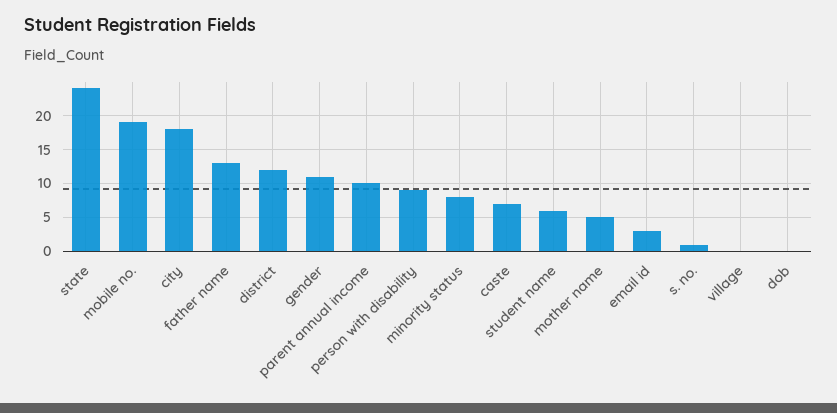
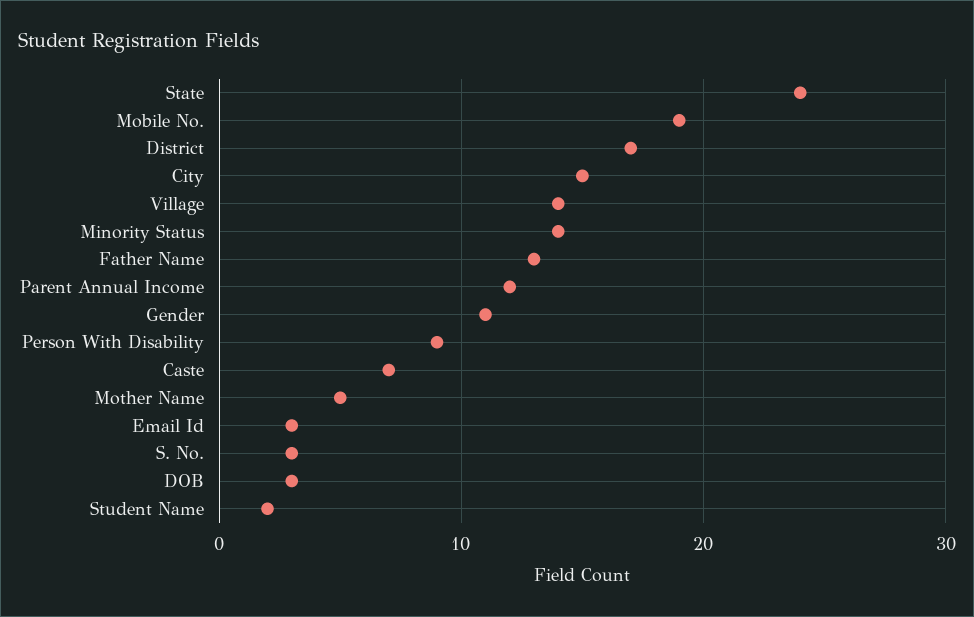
city: 18 -> 15
district: 12 -> 17
parent annual income: 10 -> 12
minority status: 8 -> 14
student name: 6 -> 2
s. no.: 1 -> 3
village: 0 -> 14
dob: 0 -> 3

